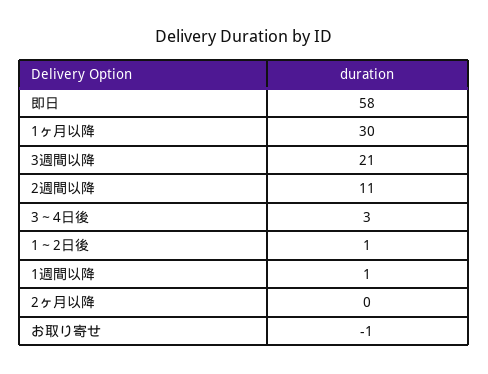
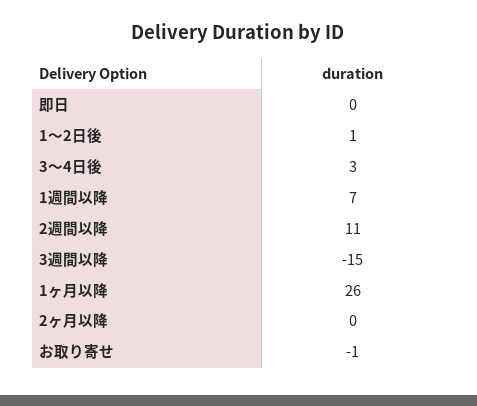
即日: 58 -> 0
1ヶ月以降: 30 -> 26
3週間以降: 21 -> -15
1週間以降: 1 -> 7

